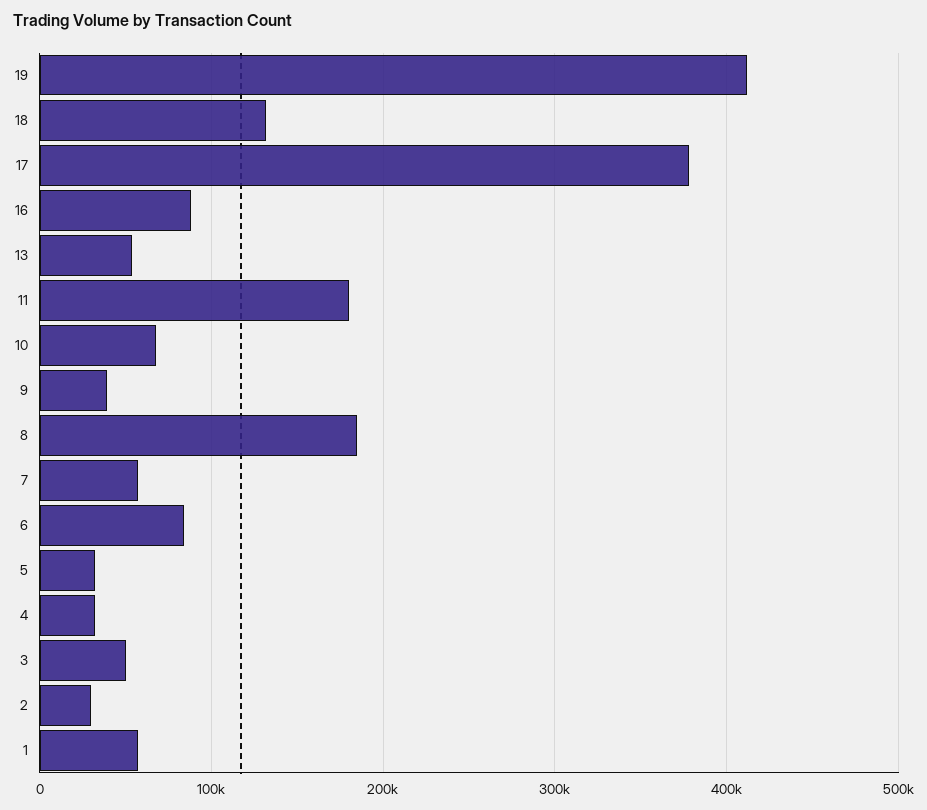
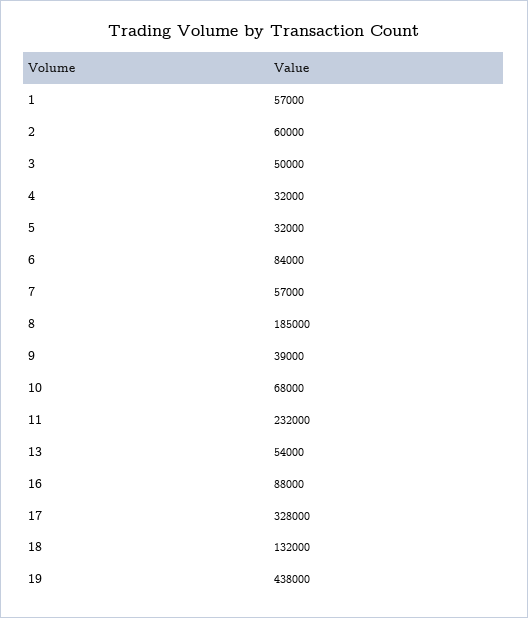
19: 410000 -> 438000
17: 380000 -> 328000
11: 180000 -> 232000
2: 30000 -> 60000

